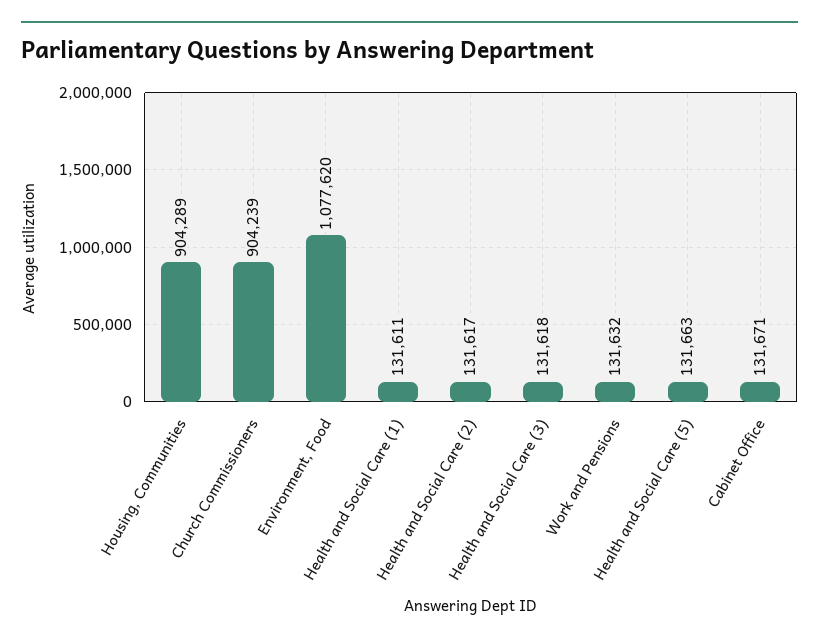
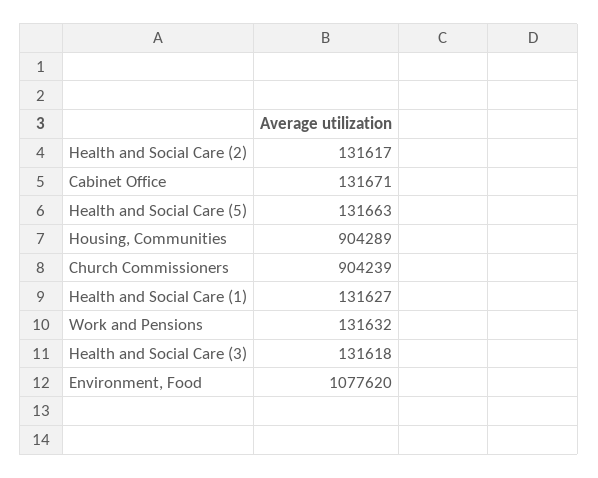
Health and Social Care (1): 131611 -> 131627

